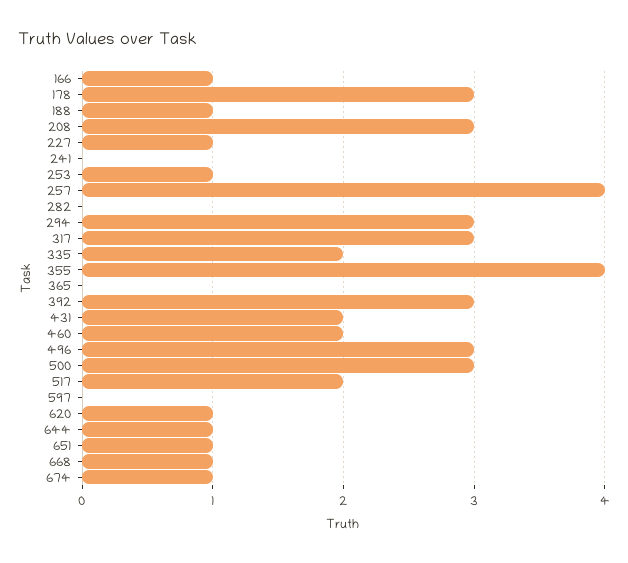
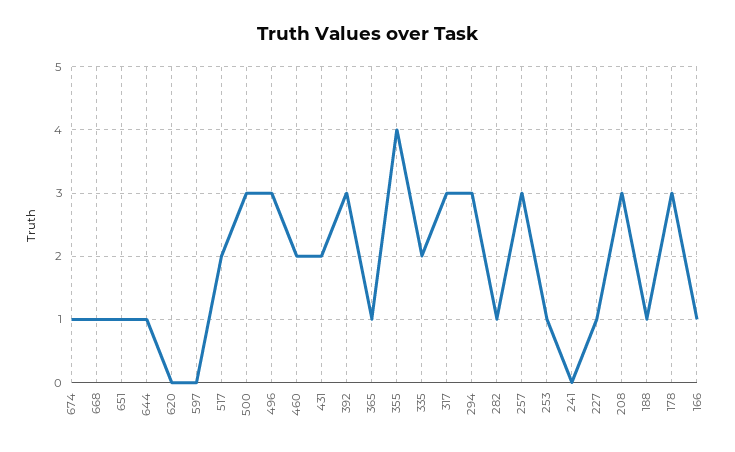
257: 4 -> 3
282: 0 -> 1
365: 0 -> 1
620: 1 -> 0

